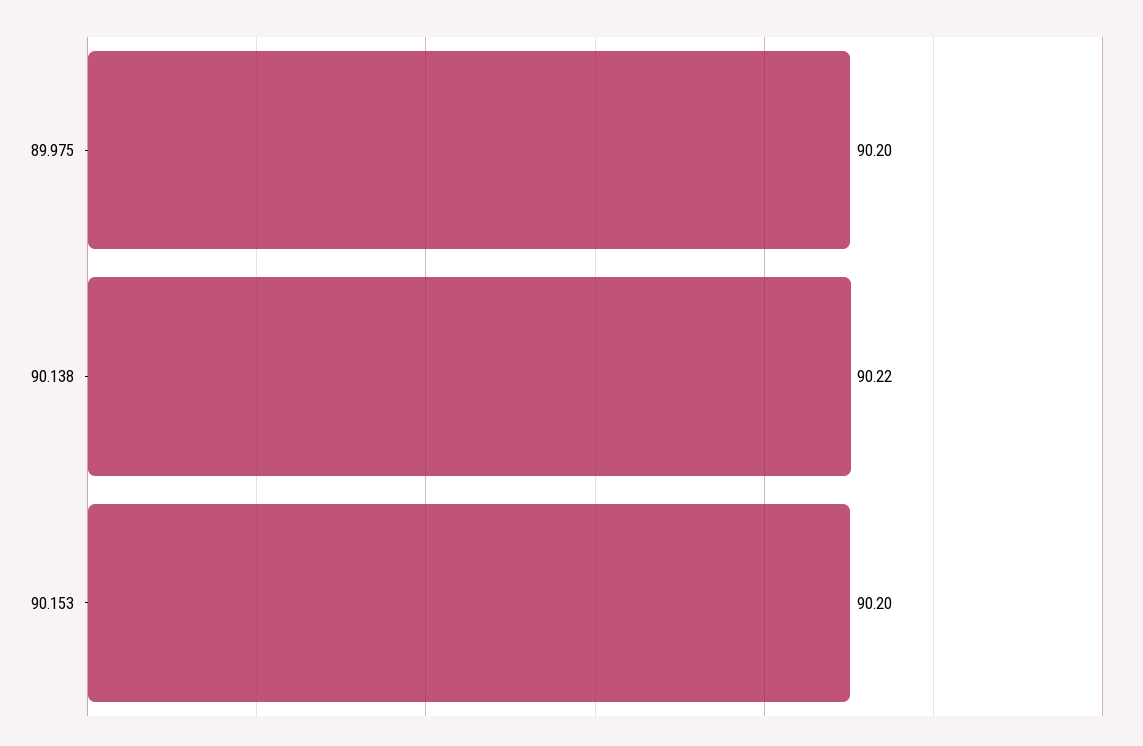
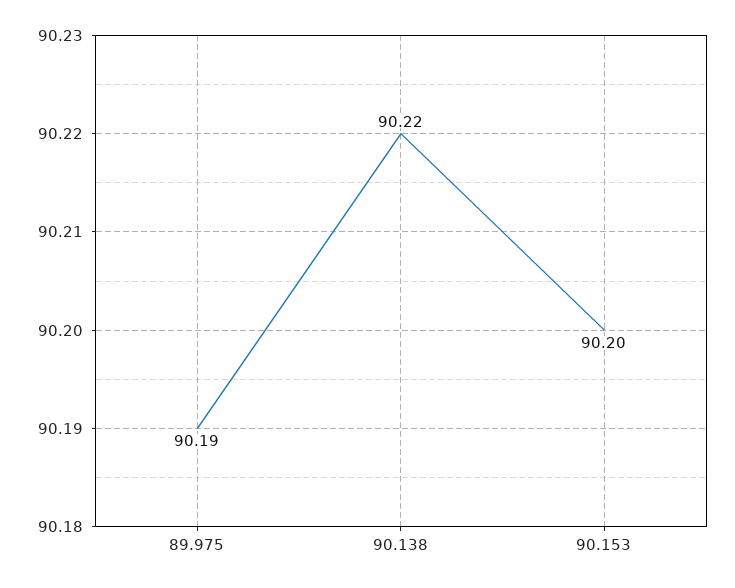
89.975: 90.2 -> 90.19

